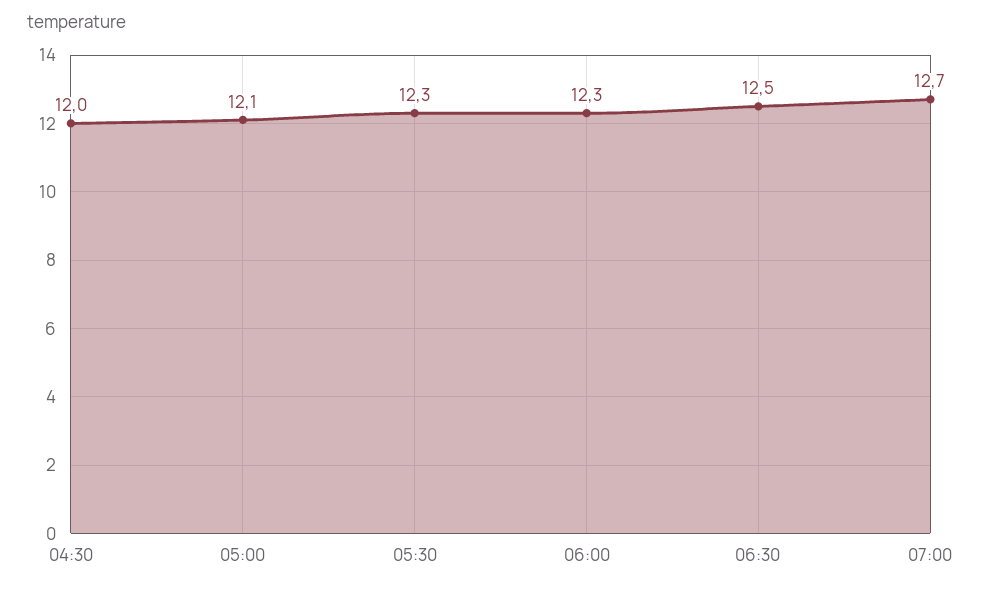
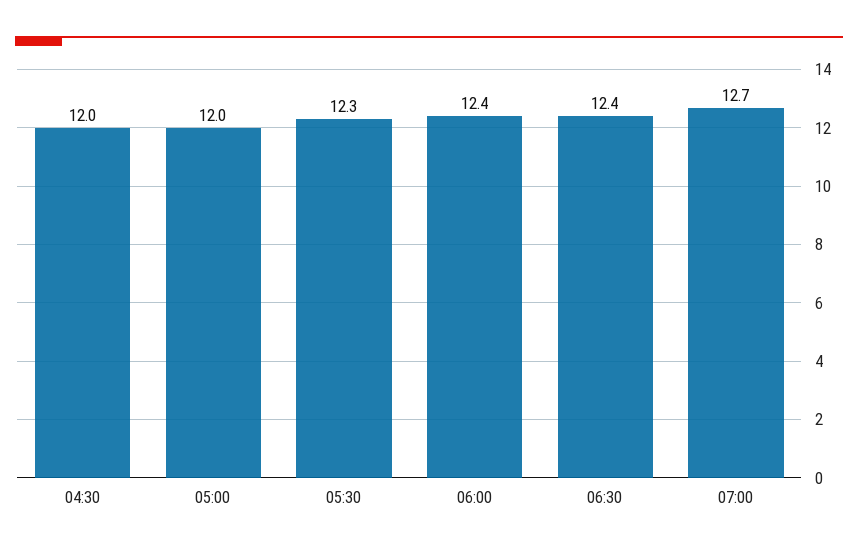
05:00: 12.1 -> 12
06:00: 12.3 -> 12.4
06:30: 12.5 -> 12.4

